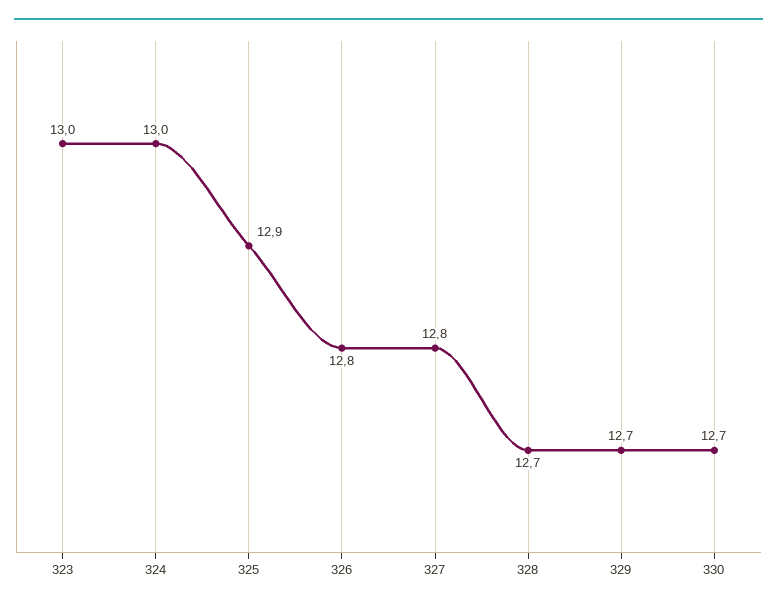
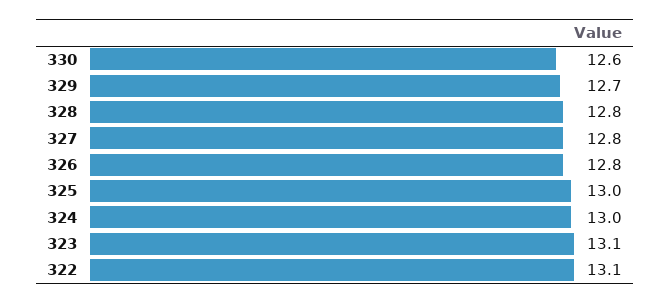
323: 13 -> 13.1
325: 12.9 -> 13
328: 12.7 -> 12.8
330: 12.7 -> 12.6
322: none -> 13.1

